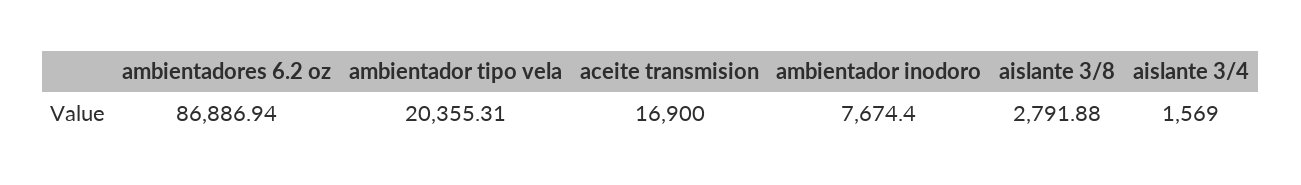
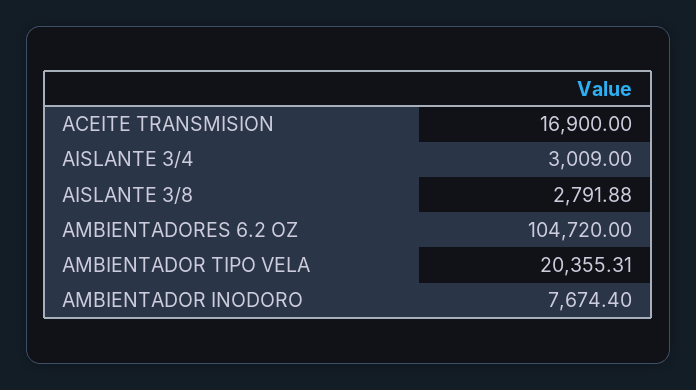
ambientadores 6.2 oz: 86886.94 -> 104720
aislante 3/4: 1569 -> 3009

